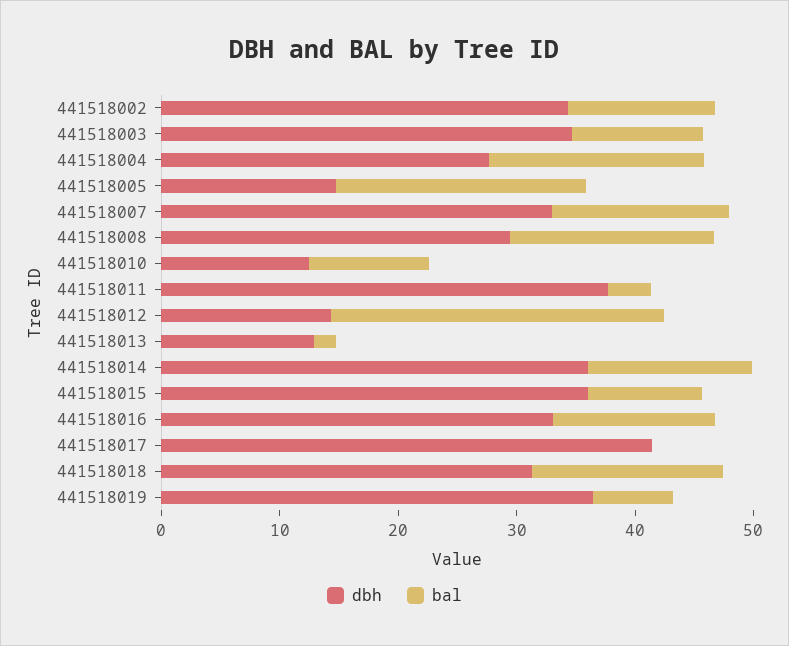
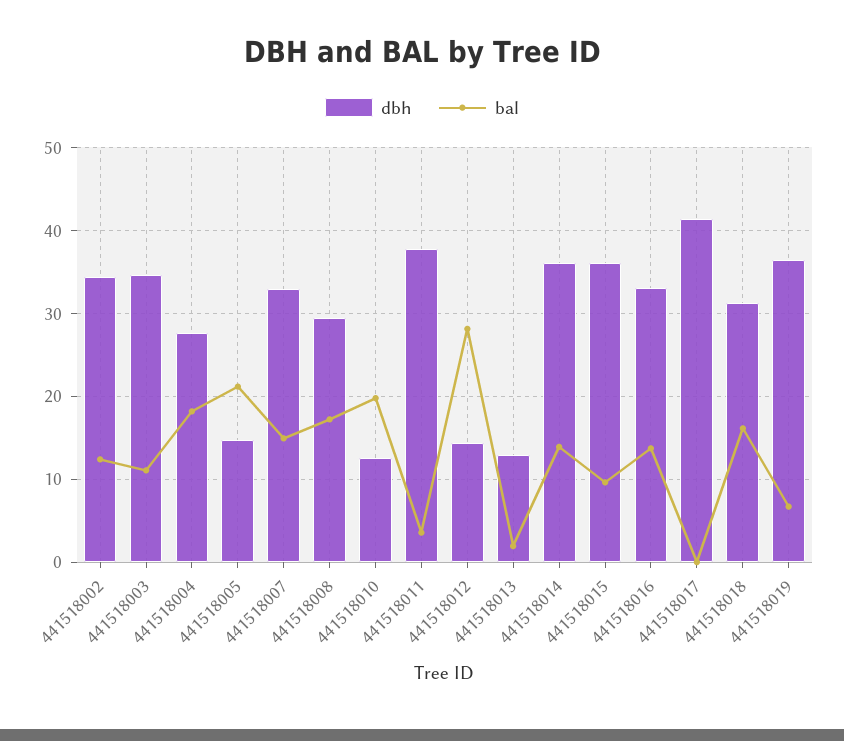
bal, 441518010: 10 -> 20

